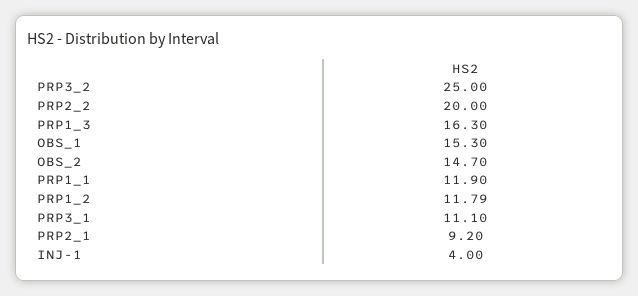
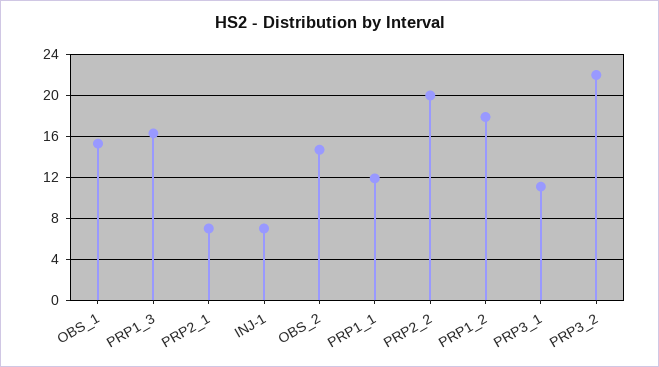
PRP3_2: 25 -> 22
PRP1_2: 11.79 -> 18
PRP2_1: 9.2 -> 7
INJ-1: 4 -> 7

